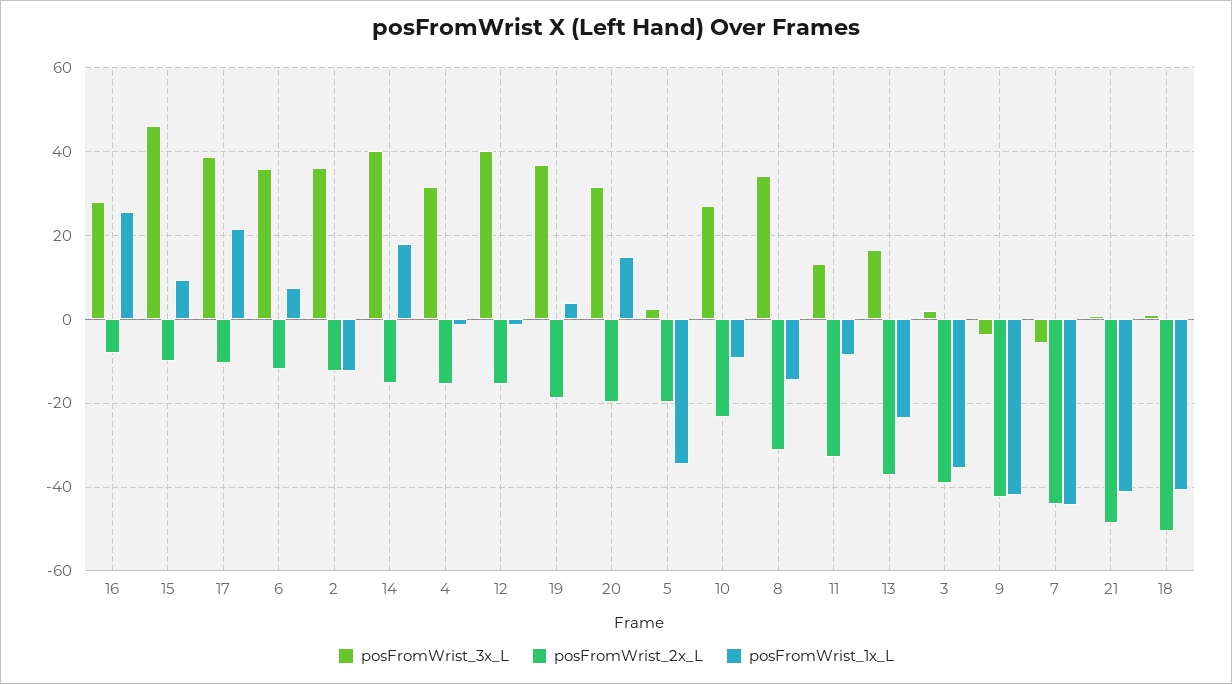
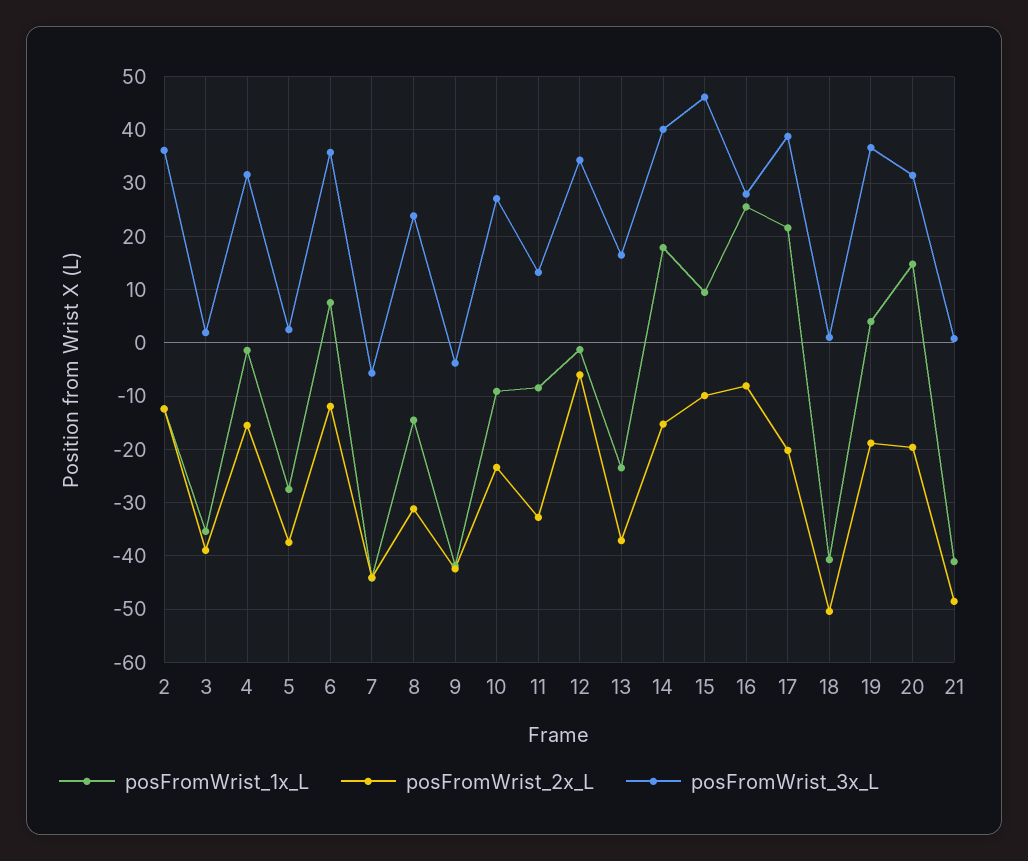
posFromWrist_2x_L, 17: -10 -> -20
posFromWrist_3x_L, 12: 40 -> 34
posFromWrist_2x_L, 12: -16 -> -6
posFromWrist_2x_L, 5: -20 -> -38
posFromWrist_1x_L, 5: -34 -> -28
posFromWrist_3x_L, 8: 34 -> 24

